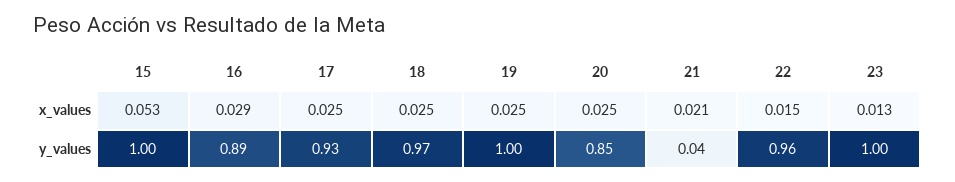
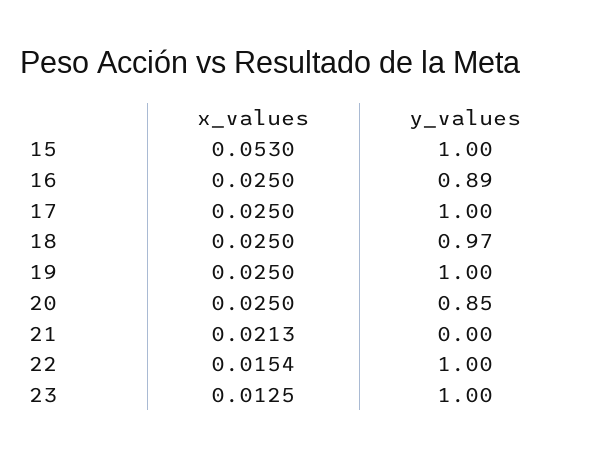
16, x_values: 0.029 -> 0.025
17, y_values: 0.93 -> 1
21, y_values: 0.04 -> 0
22, y_values: 0.96 -> 1

